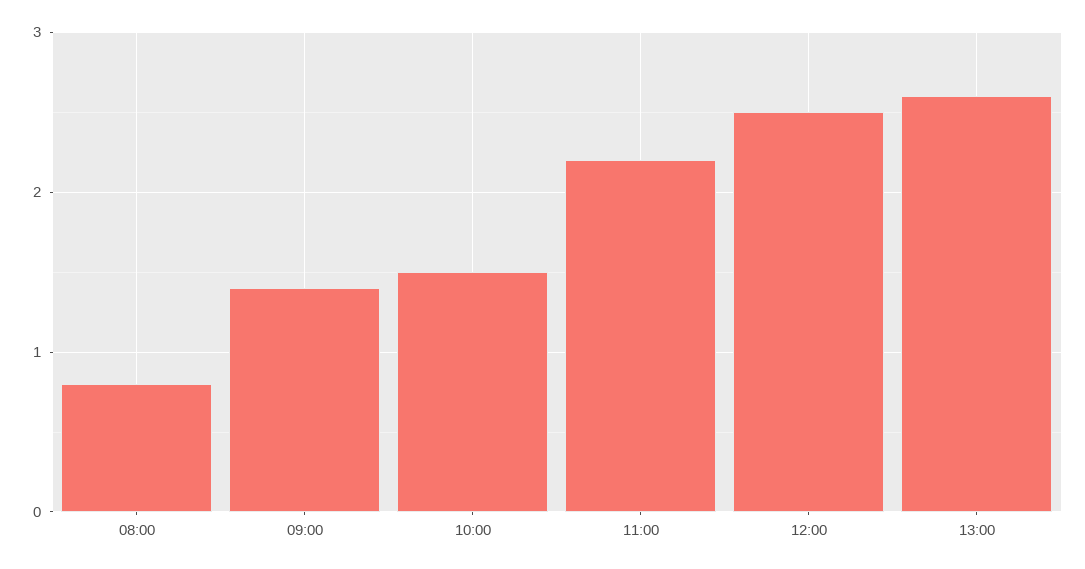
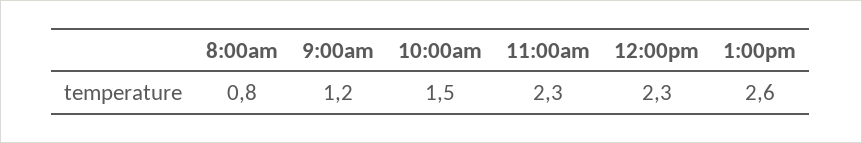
09:00: 1.4 -> 1.2
11:00: 2.2 -> 2.3
12:00: 2.5 -> 2.3

